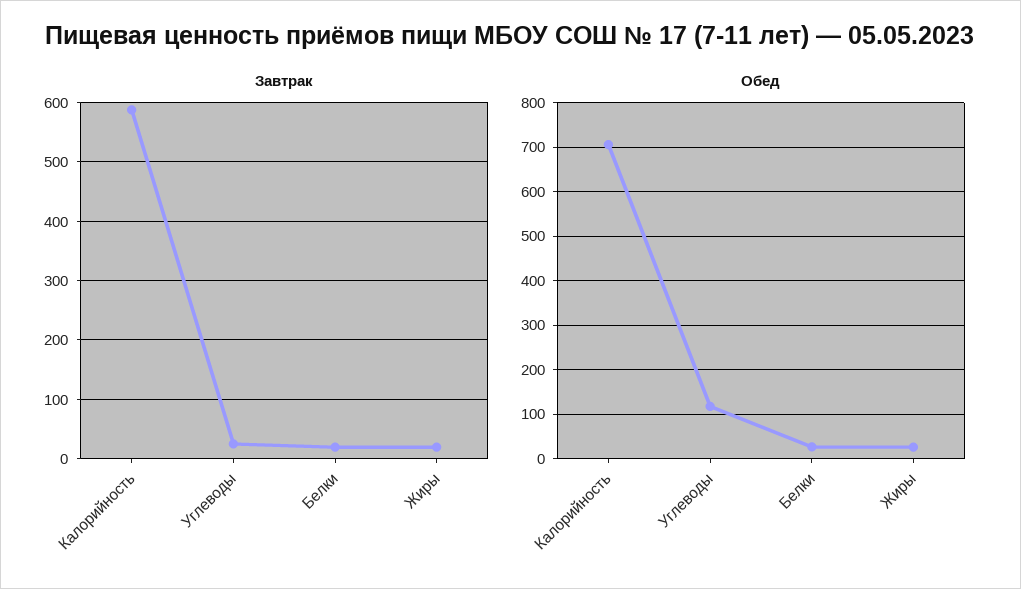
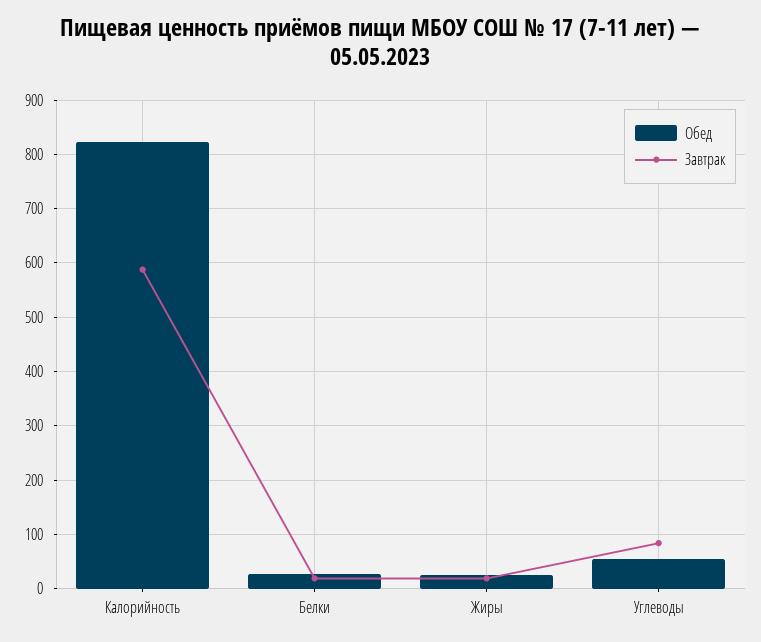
Завтрак, Углеводы: 20 -> 80
Обед, Калорийность: 700 -> 820
Обед, Углеводы: 120 -> 60

